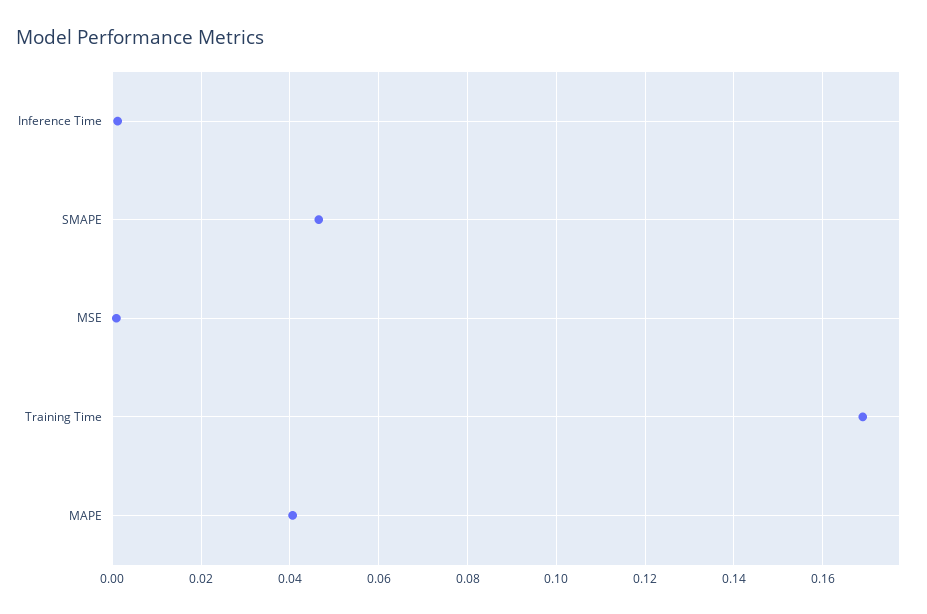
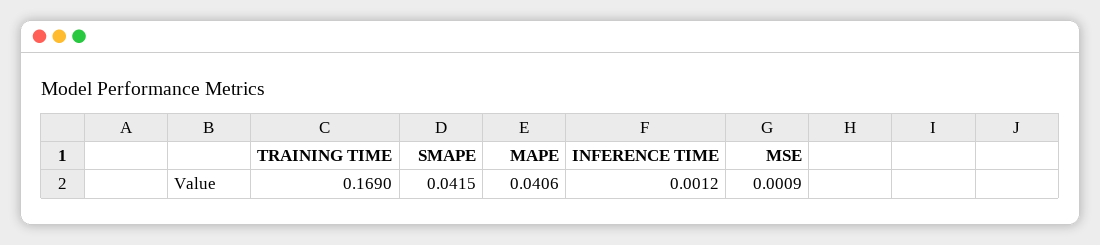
SMAPE: 0.046 -> 0.0415

